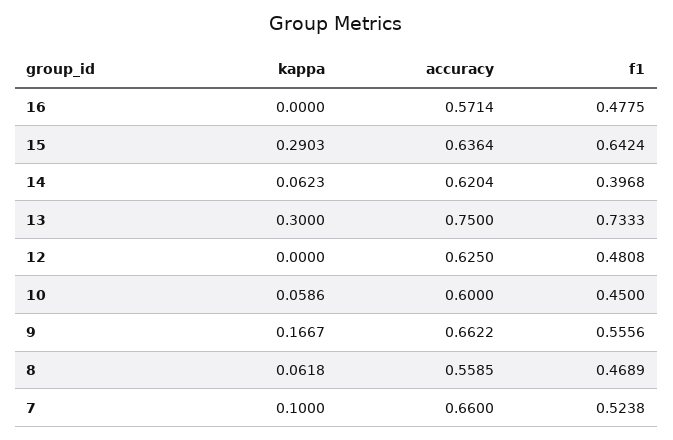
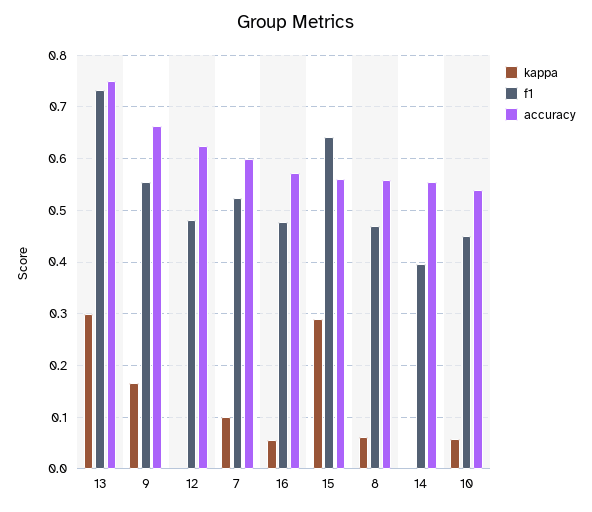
kappa, 16: 0 -> 0.06
accuracy, 15: 0.6364 -> 0.56
kappa, 14: 0.0623 -> 0
accuracy, 14: 0.6204 -> 0.56
accuracy, 10: 0.6 -> 0.54
accuracy, 7: 0.66 -> 0.6

